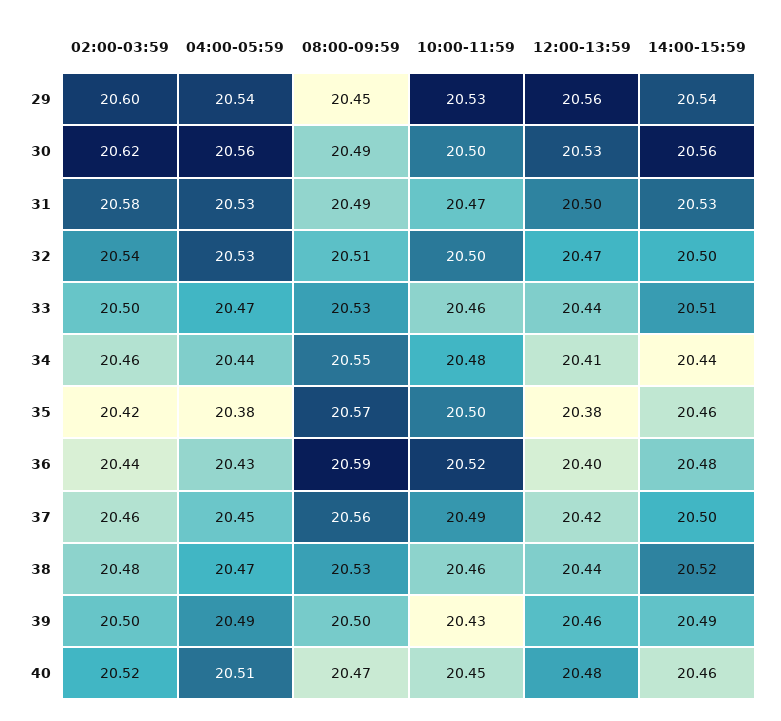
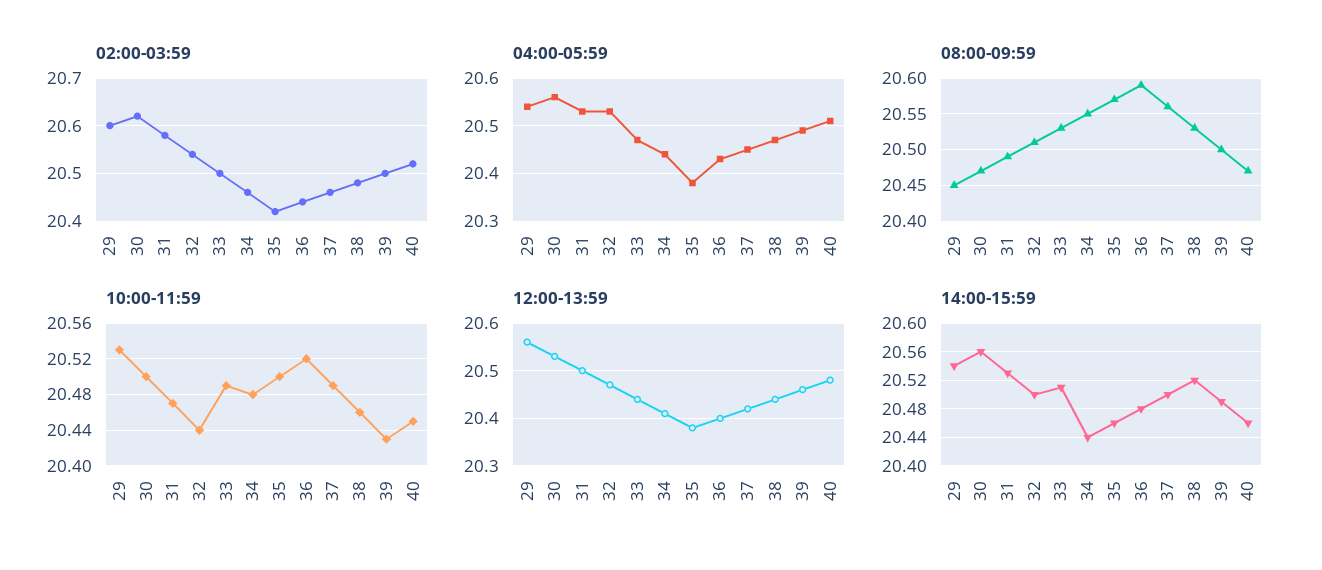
08:00-09:59, 30: 20.49 -> 20.47
10:00-11:59, 32: 20.5 -> 20.44
10:00-11:59, 33: 20.46 -> 20.49

